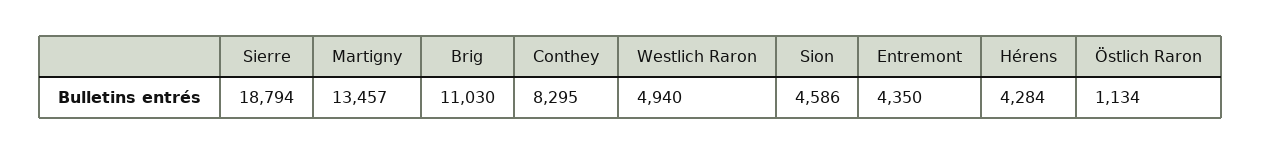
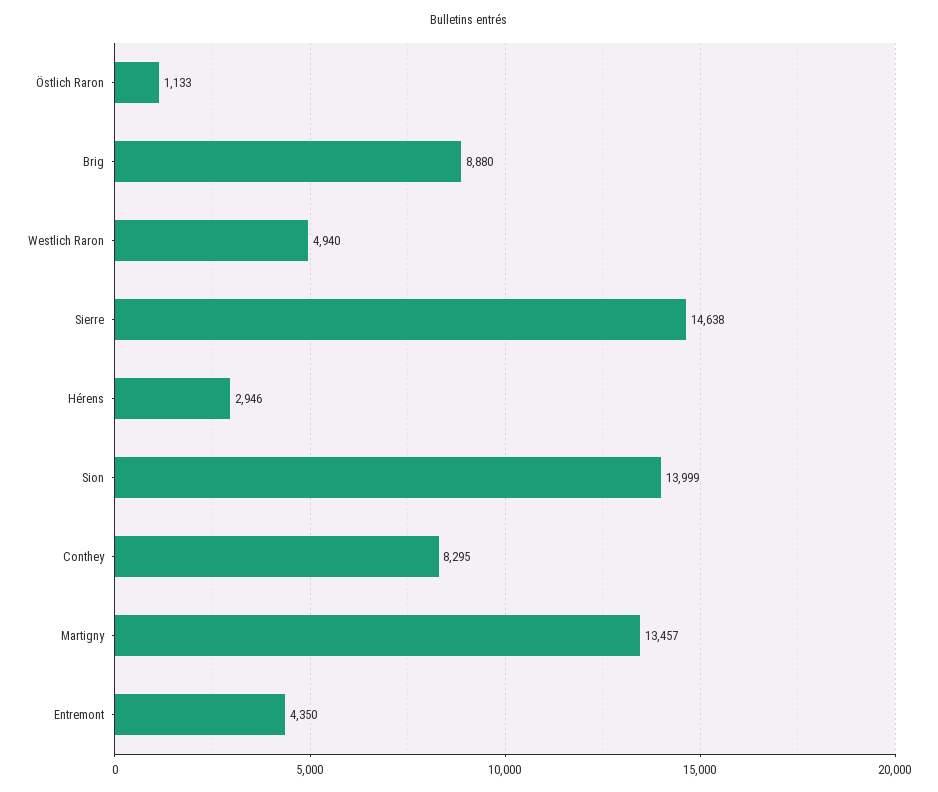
Sierre: 18794 -> 14638
Brig: 11030 -> 8880
Sion: 4586 -> 13999
Hérens: 4284 -> 2946
Östlich Raron: 1134 -> 1133

